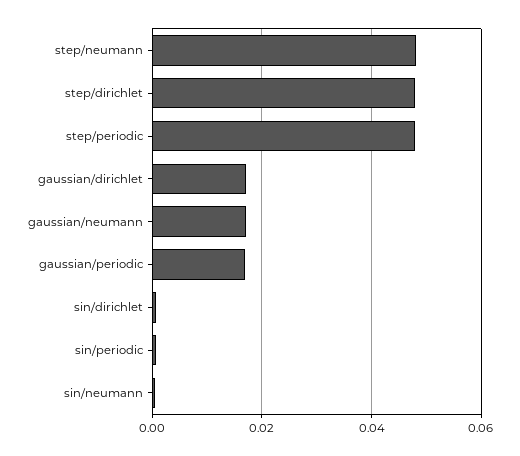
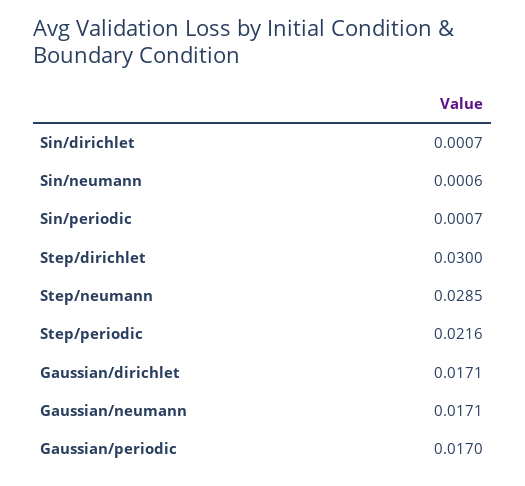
step/neumann: 0.048 -> 0.0285
step/dirichlet: 0.048 -> 0.03
step/periodic: 0.048 -> 0.0216

